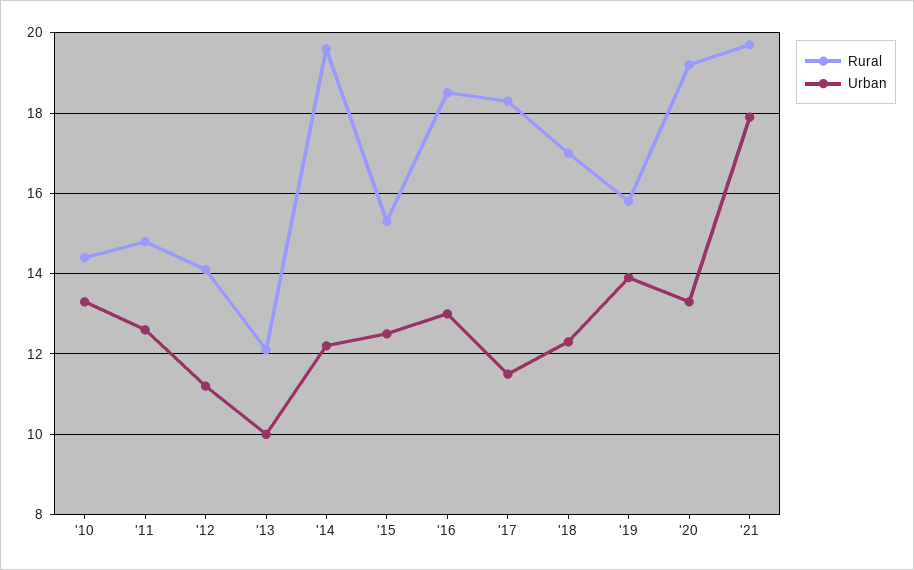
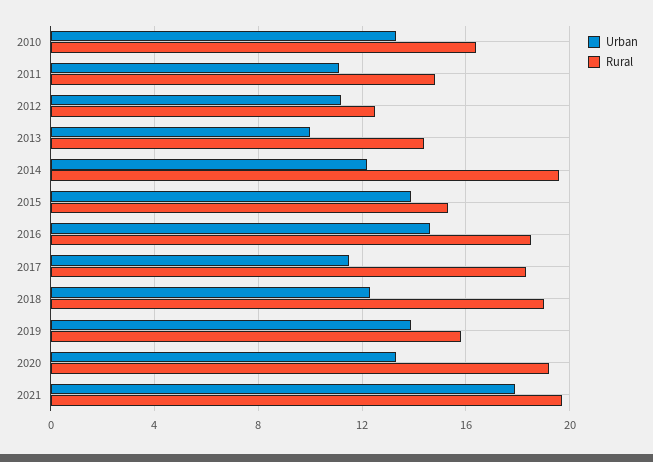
Rural, '10: 14.5 -> 16.5
Urban, '11: 12.5 -> 11
Rural, '12: 14 -> 12.5
Rural, '13: 12 -> 14.5
Urban, '15: 12.5 -> 14
Urban, '16: 13 -> 14.5
Rural, '18: 17 -> 19

